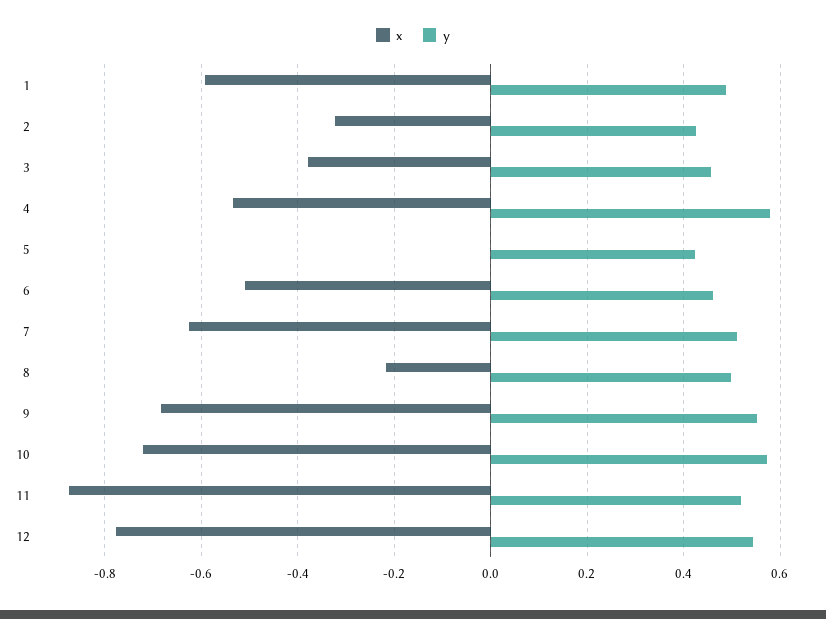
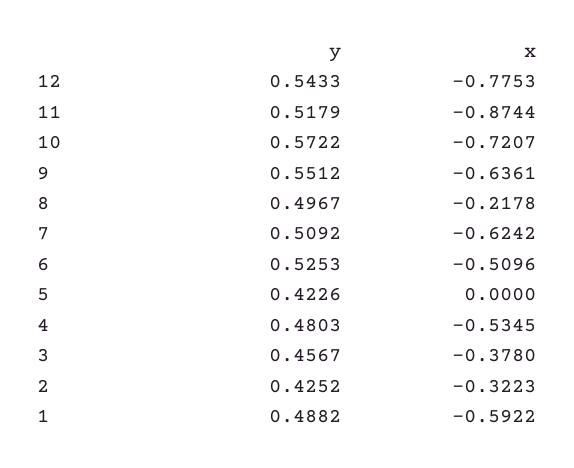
y, 4: 0.58 -> 0.4803
y, 6: 0.46 -> 0.5253
x, 9: -0.68 -> -0.6361

